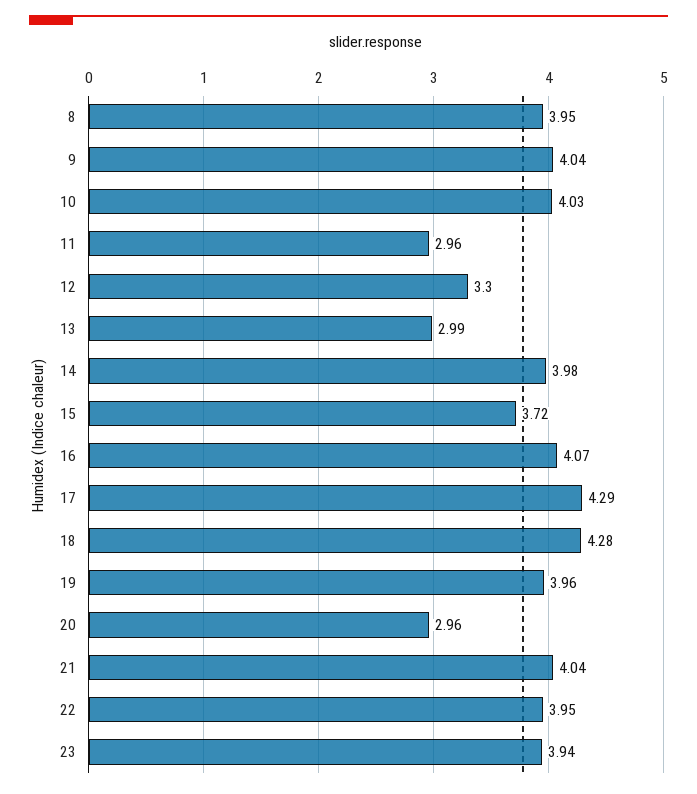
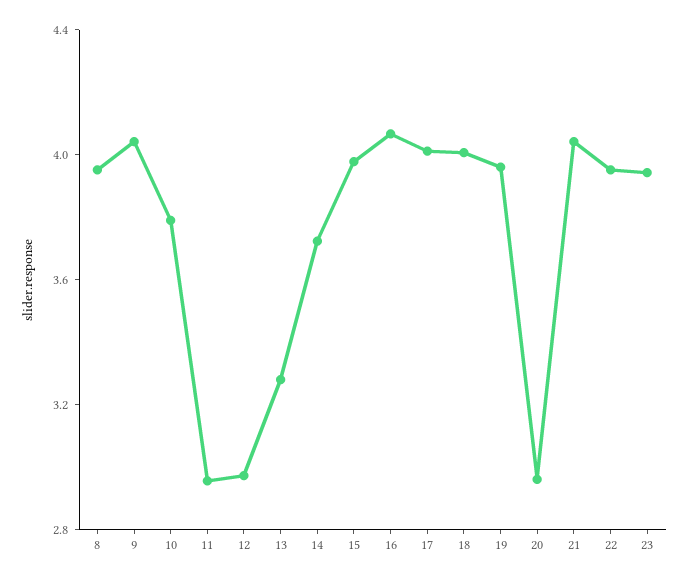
10: 4.03 -> 3.8
12: 3.3 -> 3
13: 2.99 -> 3.3
14: 3.98 -> 3.7
15: 3.72 -> 4
17: 4.29 -> 4
18: 4.28 -> 4

